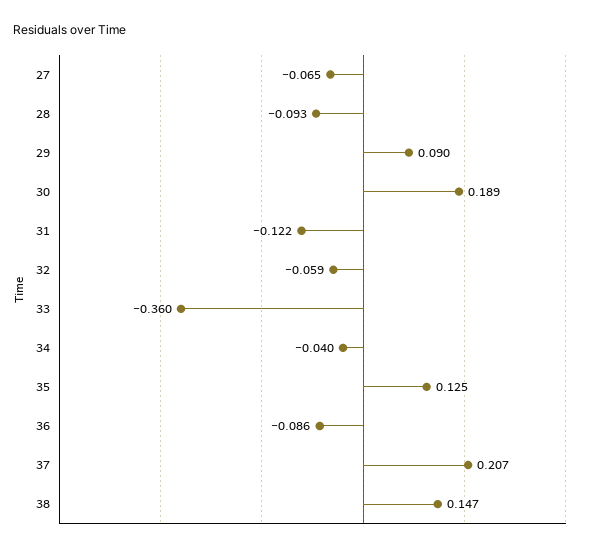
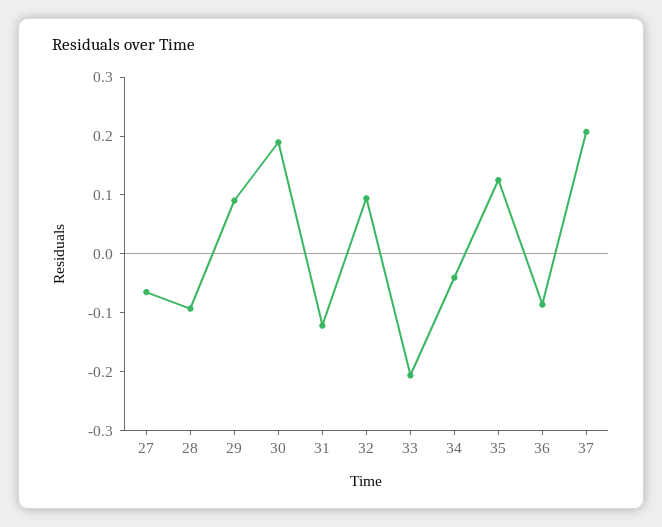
32: -0.059 -> 0.1
33: -0.36 -> -0.2
38: 0.147 -> none

